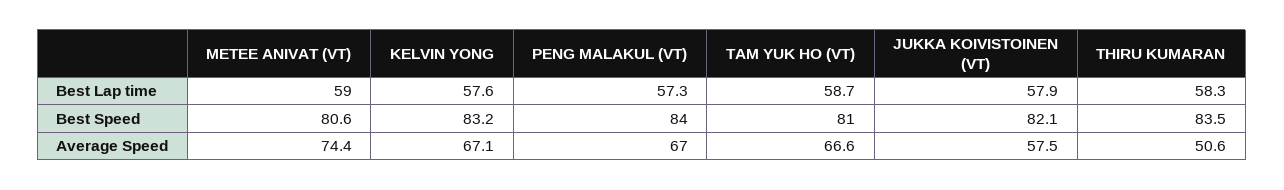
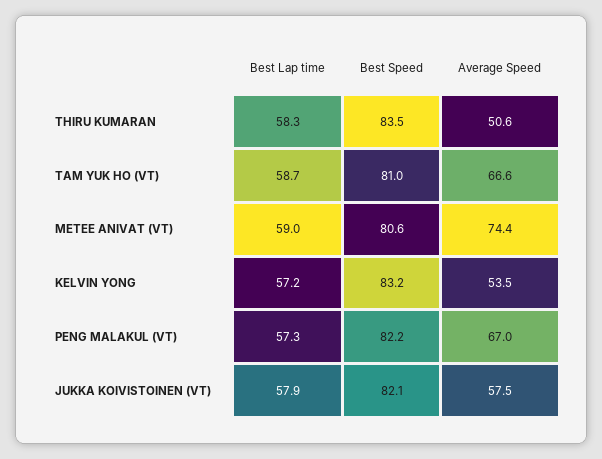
KELVIN YONG, Best Lap time: 57.6 -> 57.2
PENG MALAKUL (VT), Best Speed: 84 -> 82.2
KELVIN YONG, Average Speed: 67.1 -> 53.5

